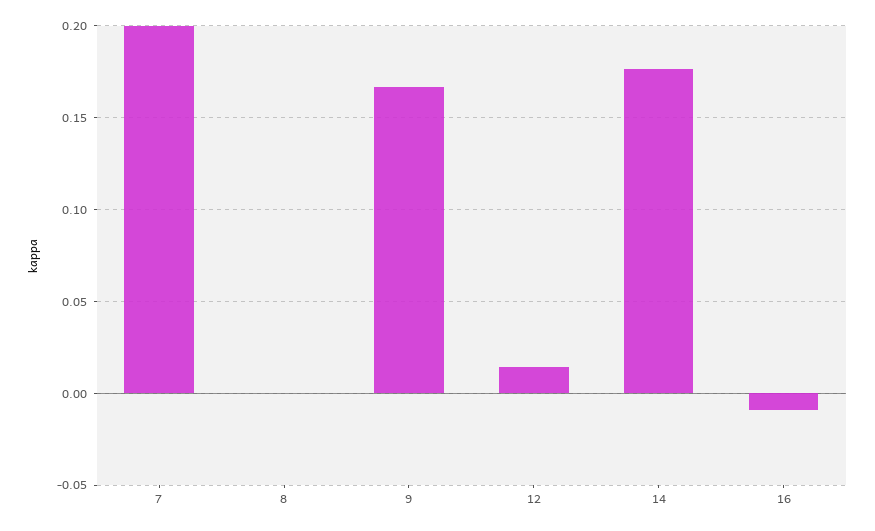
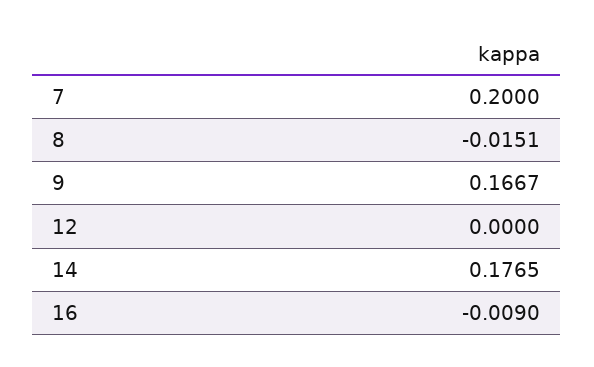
8: 0 -> -0.0151
12: 0.015 -> 0

